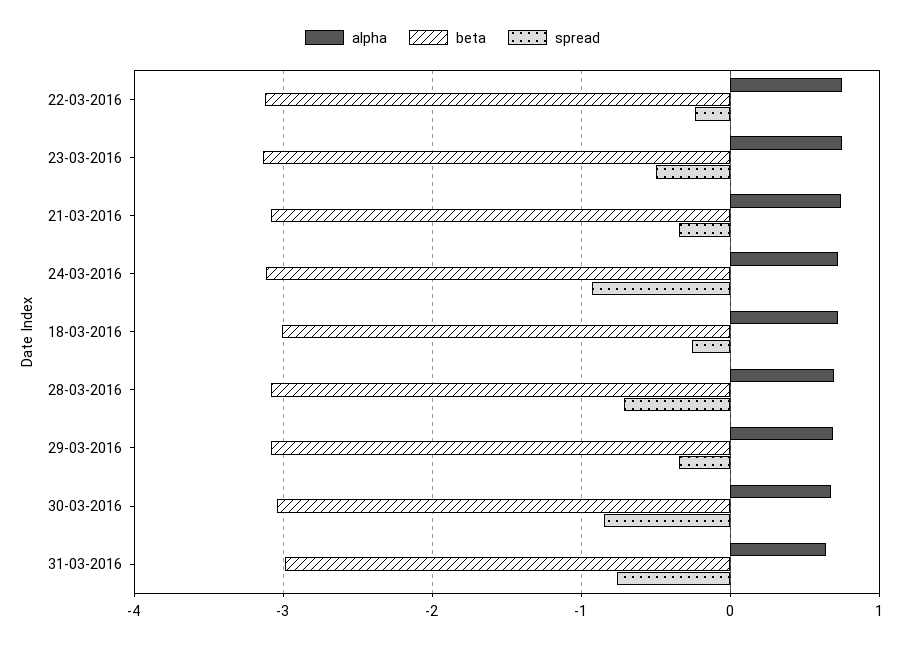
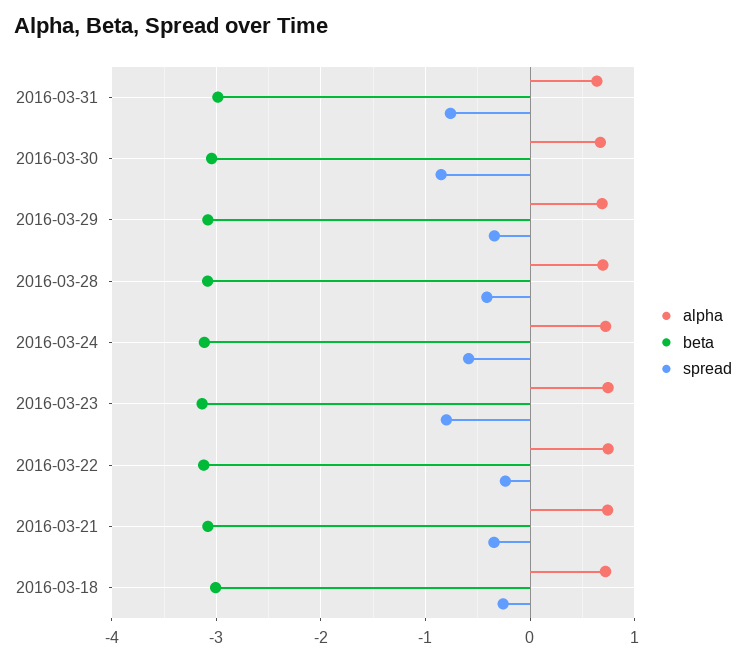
spread, 23-03-2016: -0.5 -> -0.8
spread, 24-03-2016: -0.9 -> -0.6
spread, 28-03-2016: -0.7 -> -0.4

